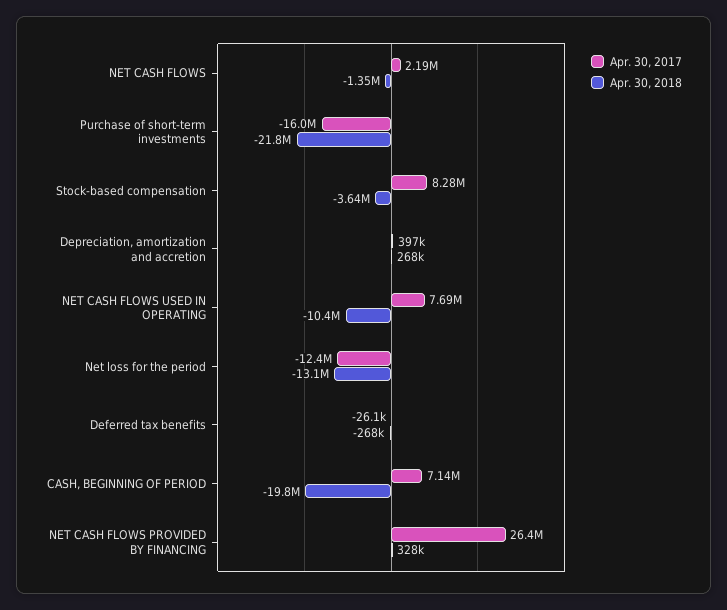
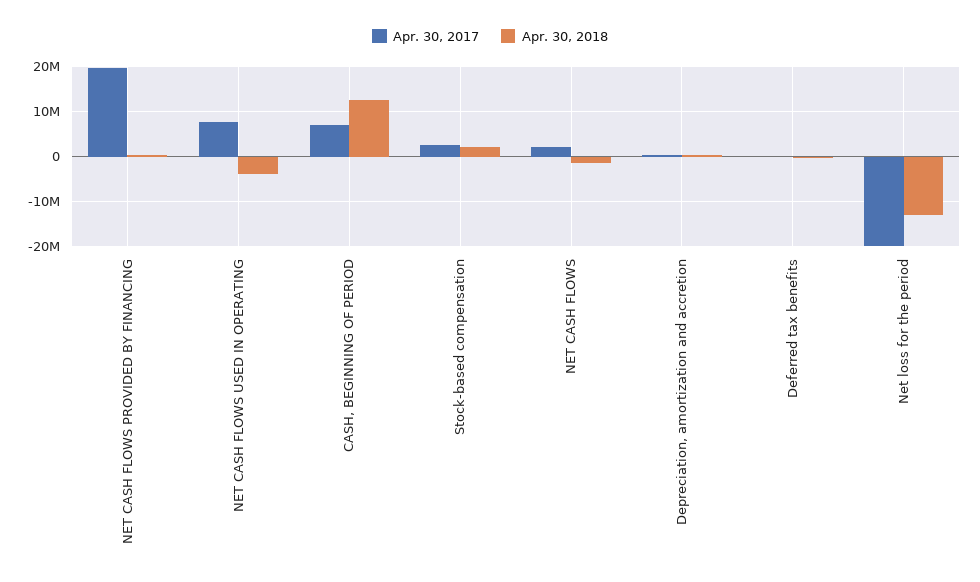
Apr. 30, 2017, Purchase of short-term investments: -16000000 -> none
Apr. 30, 2018, Purchase of short-term investments: -21800000 -> none
Apr. 30, 2017, Stock-based compensation: 8280000 -> 2000000
Apr. 30, 2018, Stock-based compensation: -3640000 -> 2000000
Apr. 30, 2018, NET CASH FLOWS USED IN OPERATING: -10400000 -> -4000000
Apr. 30, 2017, Net loss for the period: -12400000 -> -20000000
Apr. 30, 2018, CASH, BEGINNING OF PERIOD: -19800000 -> 12000000
Apr. 30, 2017, NET CASH FLOWS PROVIDED BY FINANCING: 26400000 -> 20000000

